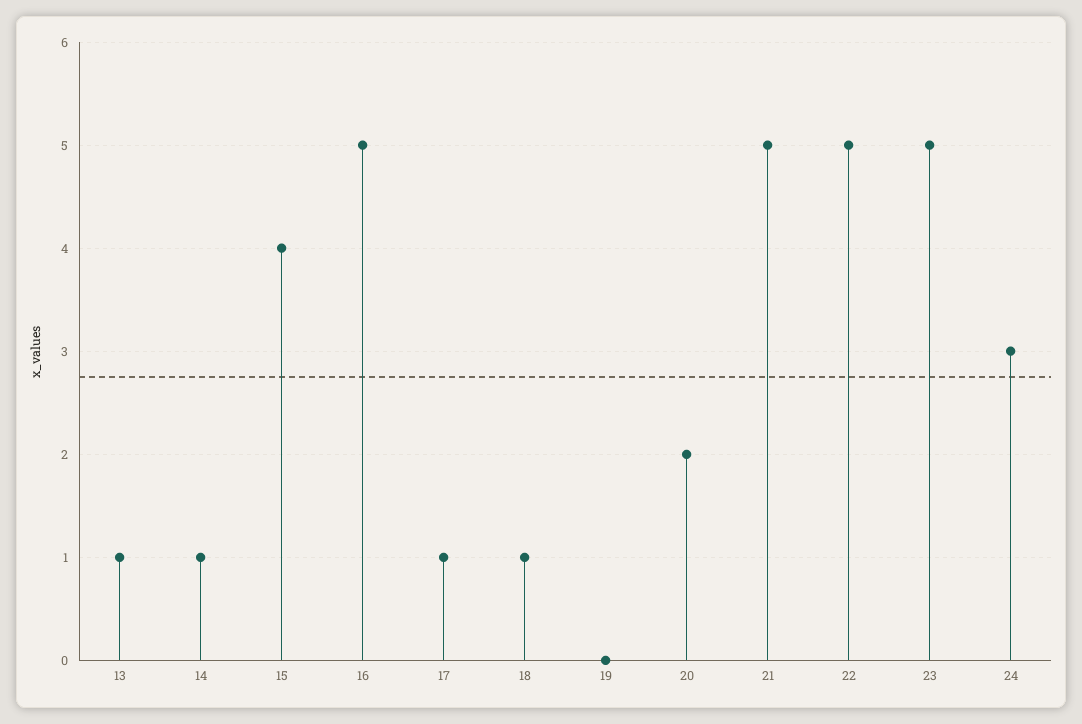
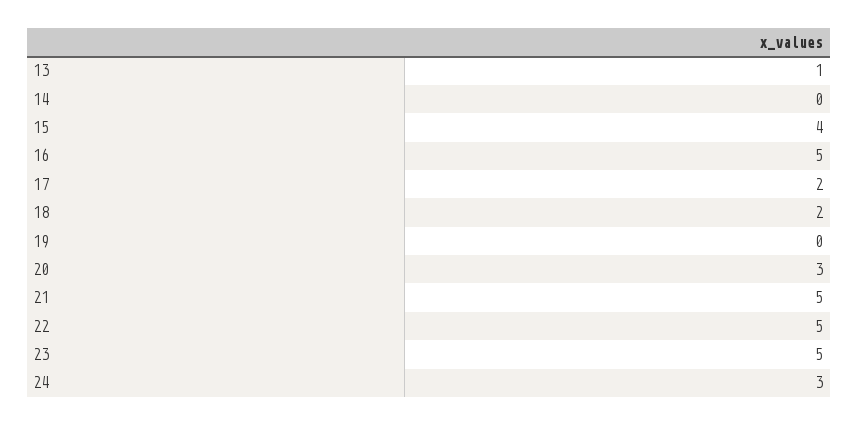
14: 1 -> 0
17: 1 -> 2
18: 1 -> 2
20: 2 -> 3

